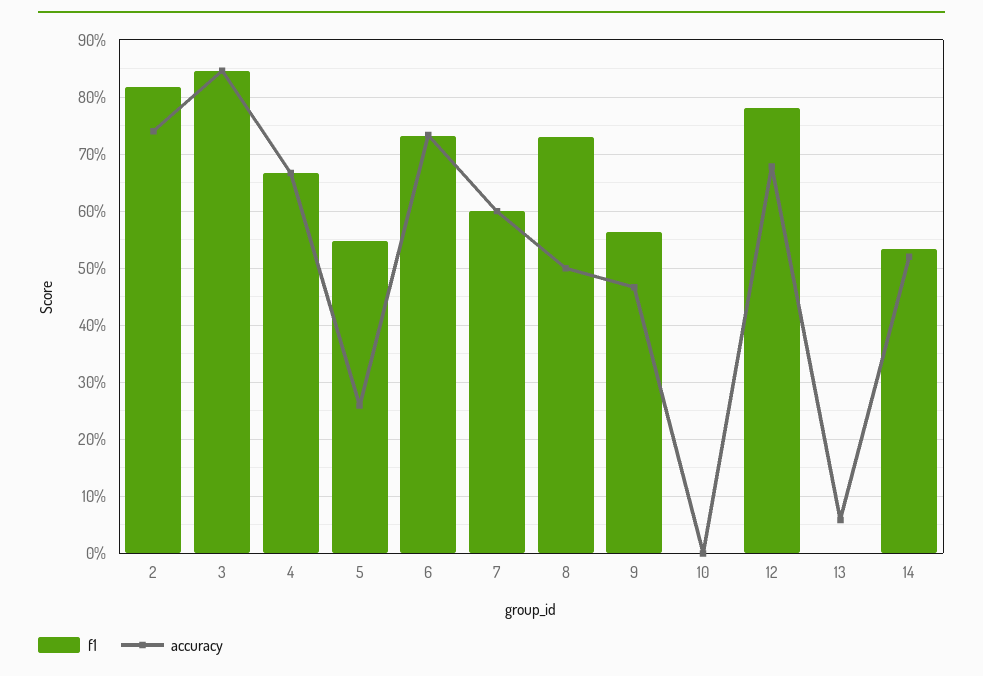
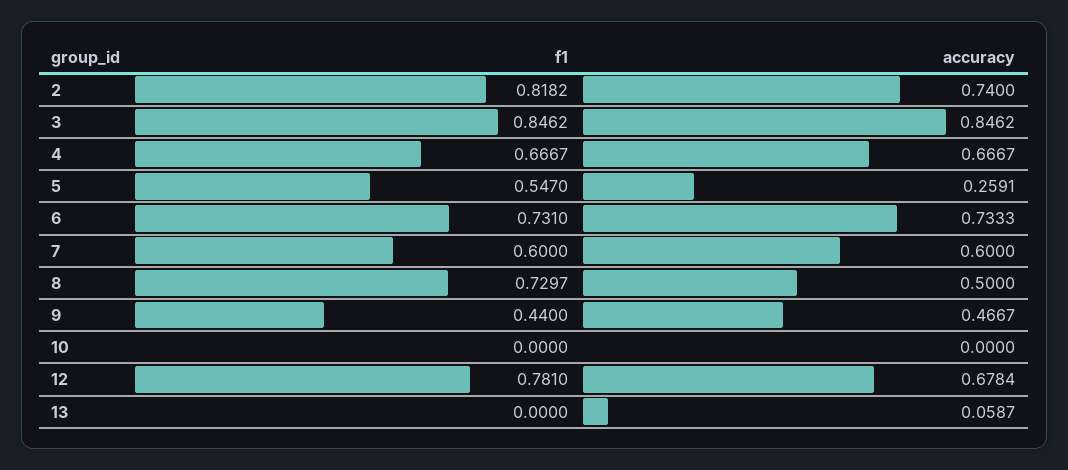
f1, 9: 0.56 -> 0.44
f1, 14: 0.54 -> none
accuracy, 14: 0.52 -> none

